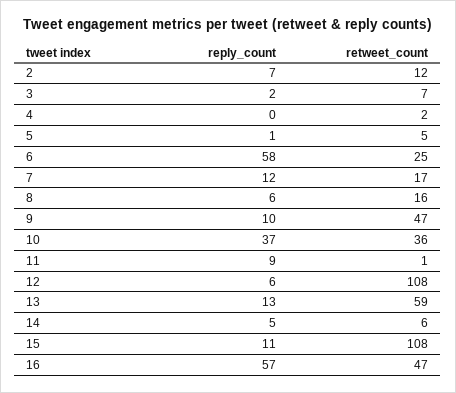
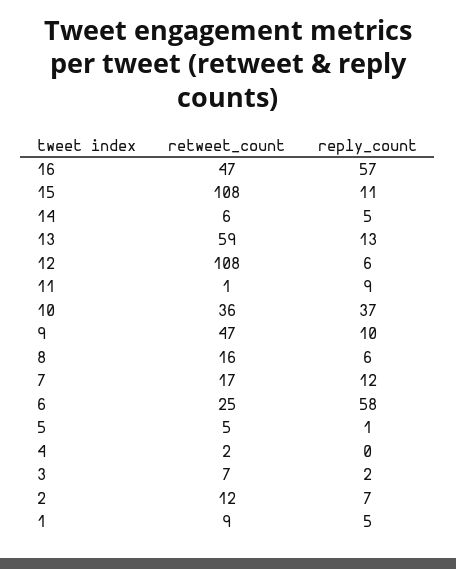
retweet_count, 1: none -> 9
reply_count, 1: none -> 5

